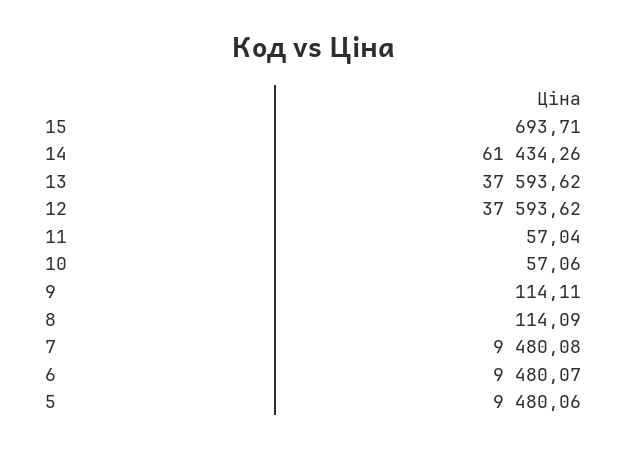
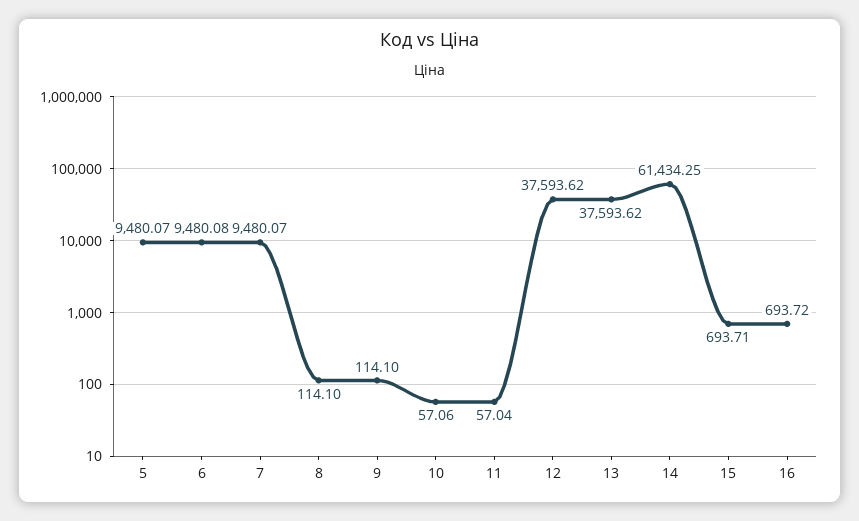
14: 61434.26 -> 61434.25
9: 114.11 -> 114.1
8: 114.09 -> 114.1
7: 9480.08 -> 9480.07
6: 9480.07 -> 9480.08
5: 9480.06 -> 9480.07
16: none -> 693.72

